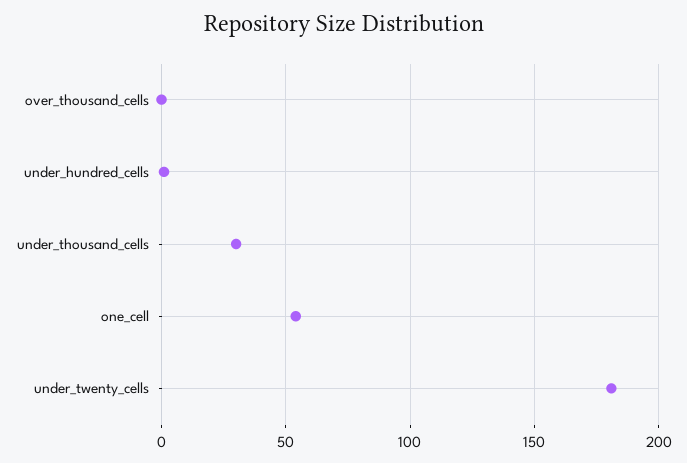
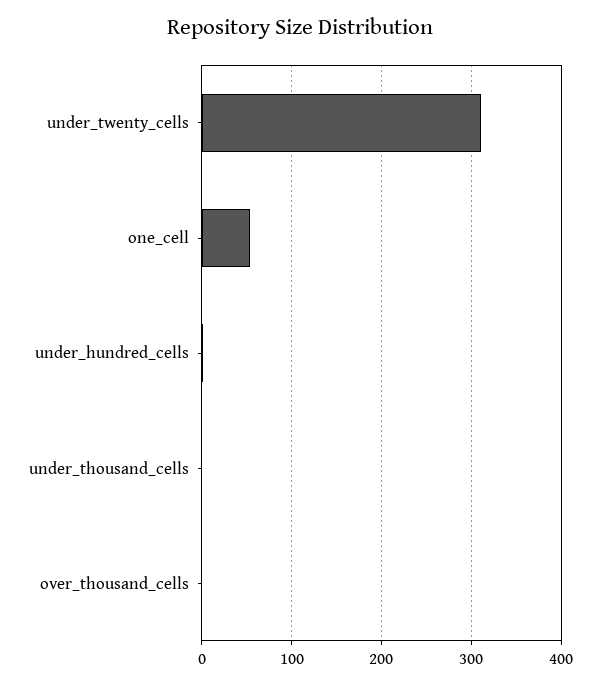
under_thousand_cells: 30 -> 0
under_twenty_cells: 180 -> 310

